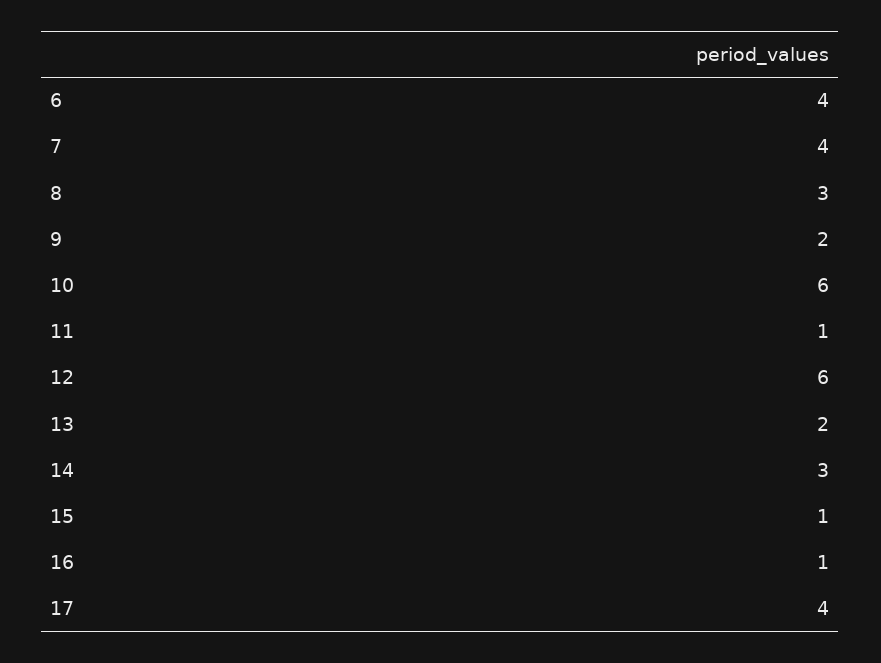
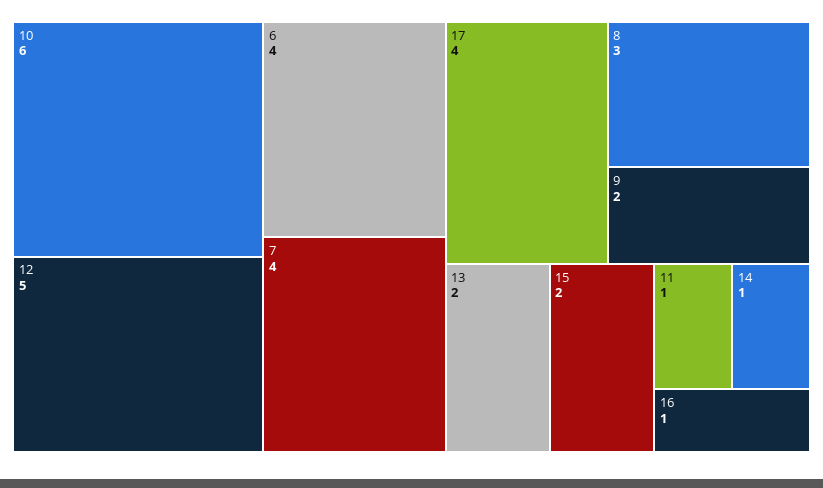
12: 6 -> 5
14: 3 -> 1
15: 1 -> 2

